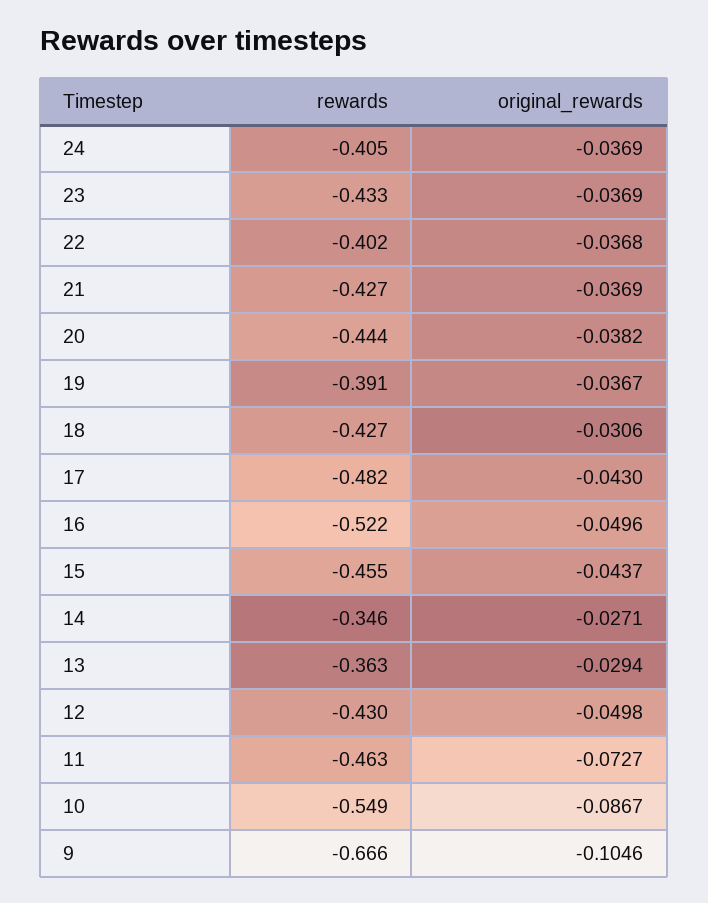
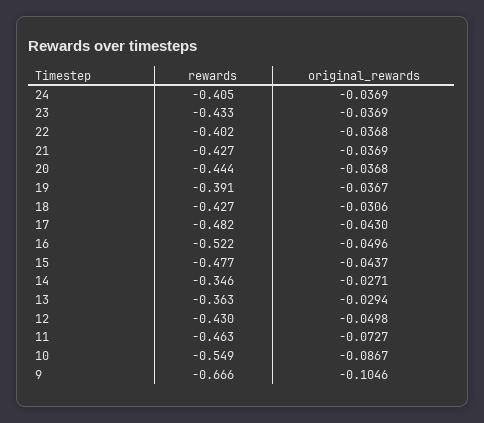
original_rewards, 20: -0.0382 -> -0.0368
rewards, 15: -0.455 -> -0.477

